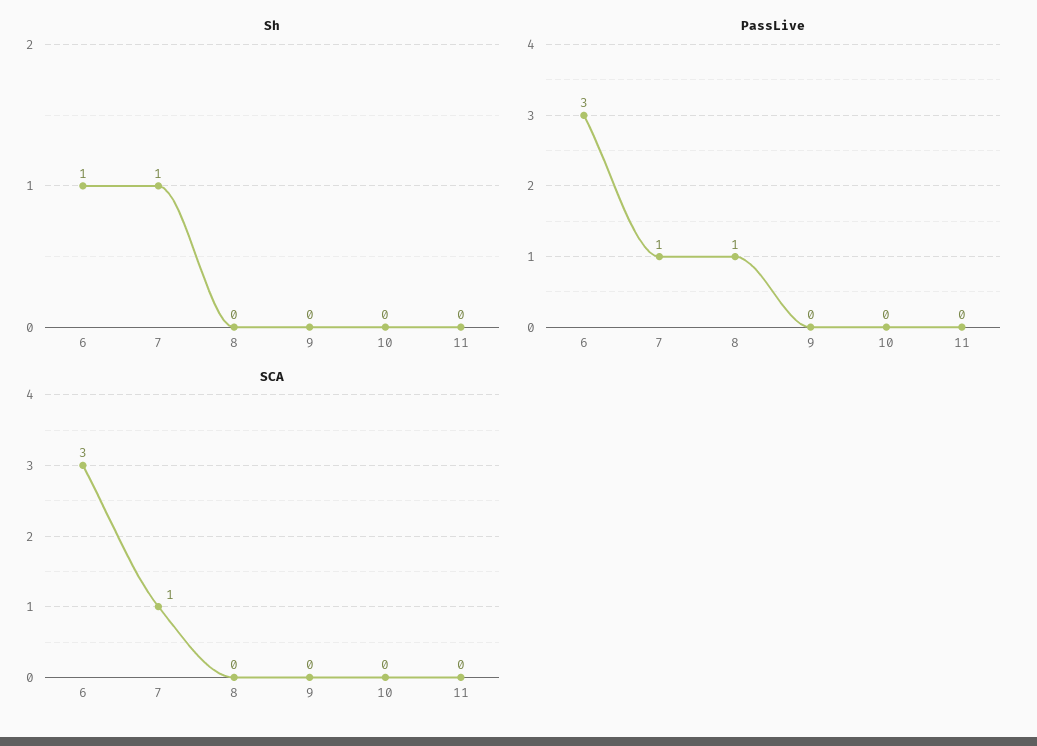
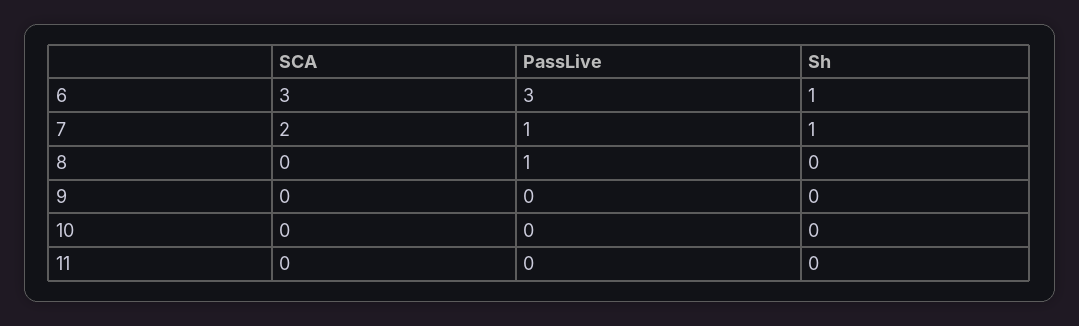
SCA, 7: 1 -> 2

